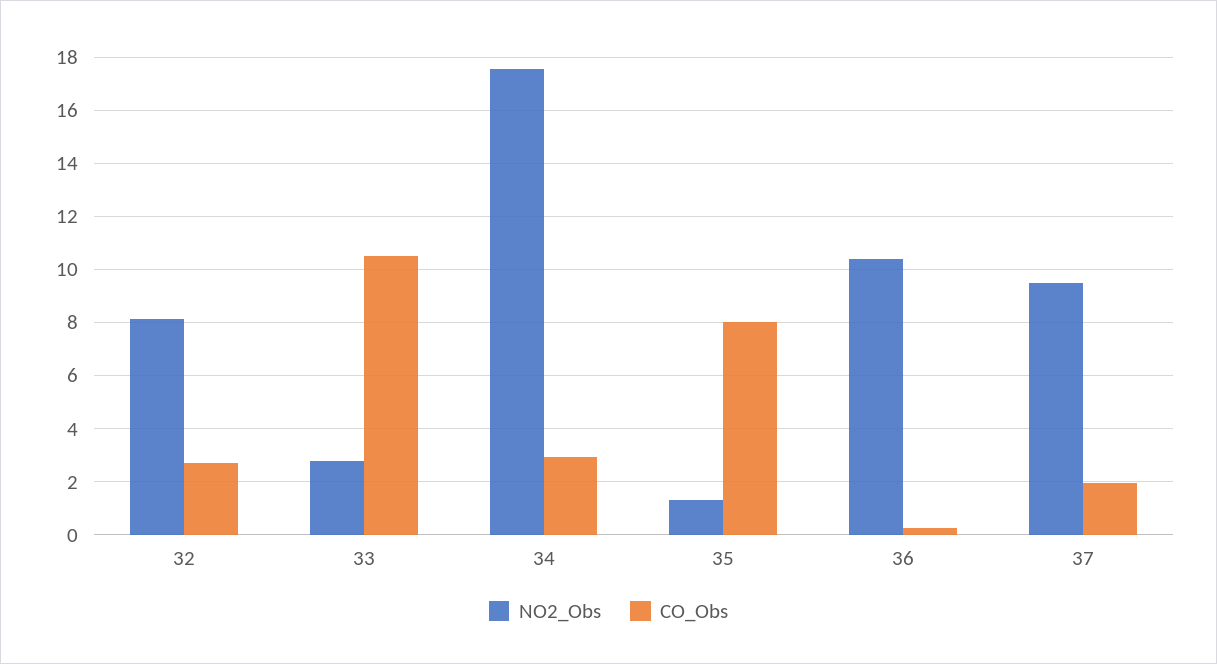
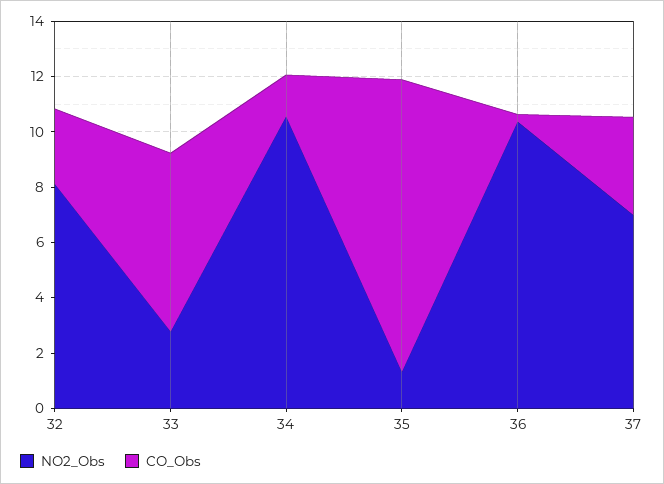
CO_Obs, 33: 10.5 -> 6.5
NO2_Obs, 34: 17.5 -> 10.5
CO_Obs, 34: 3 -> 1.5
CO_Obs, 35: 8 -> 10.5
NO2_Obs, 37: 9.5 -> 7
CO_Obs, 37: 2 -> 3.5

